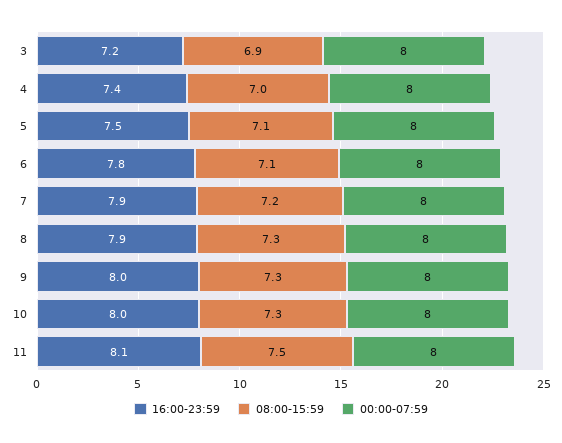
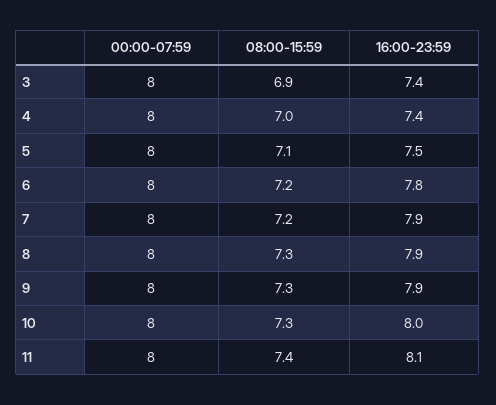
16:00-23:59, 3: 7.2 -> 7.4
08:00-15:59, 6: 7.1 -> 7.2
16:00-23:59, 9: 8 -> 7.9
08:00-15:59, 11: 7.5 -> 7.4

